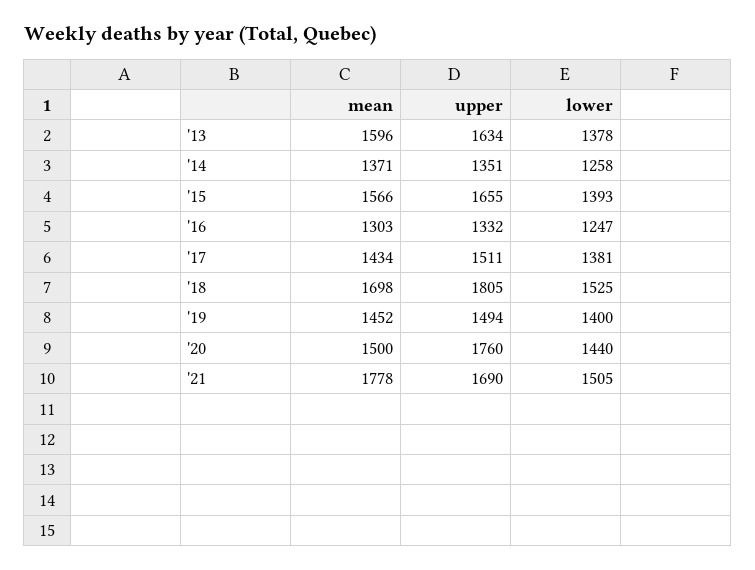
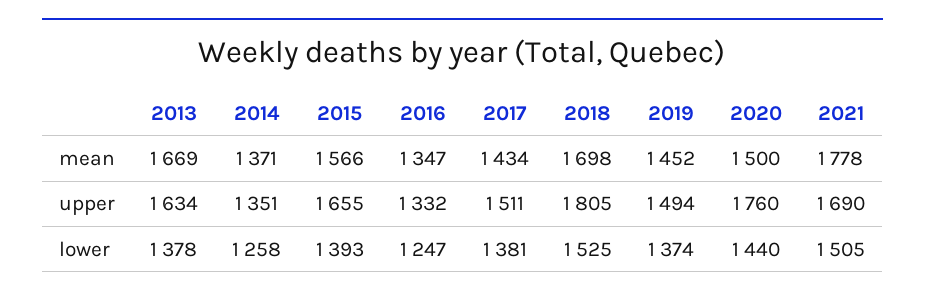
mean, '13: 1596 -> 1669
mean, '16: 1303 -> 1347
lower, '19: 1400 -> 1374

